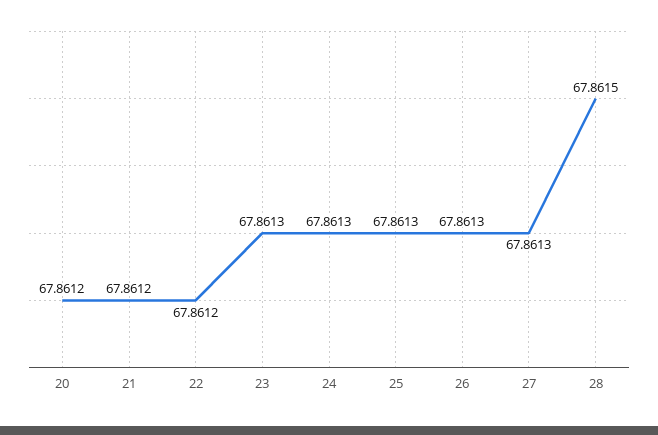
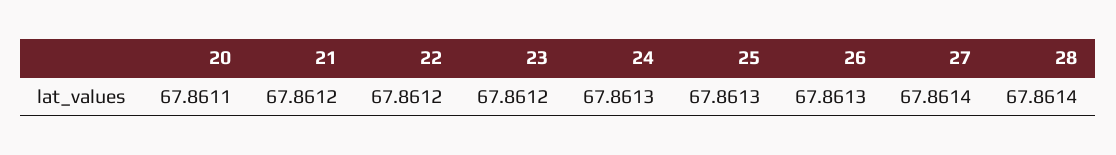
20: 67.8612 -> 67.8611
23: 67.8613 -> 67.8612
27: 67.8613 -> 67.8614
28: 67.8615 -> 67.8614

